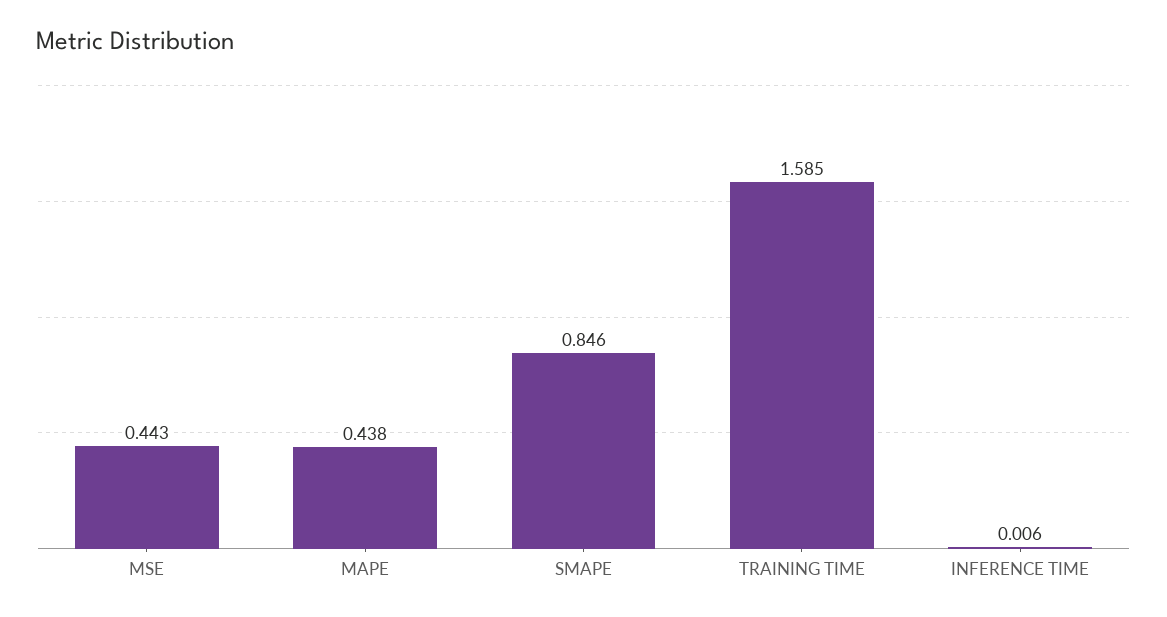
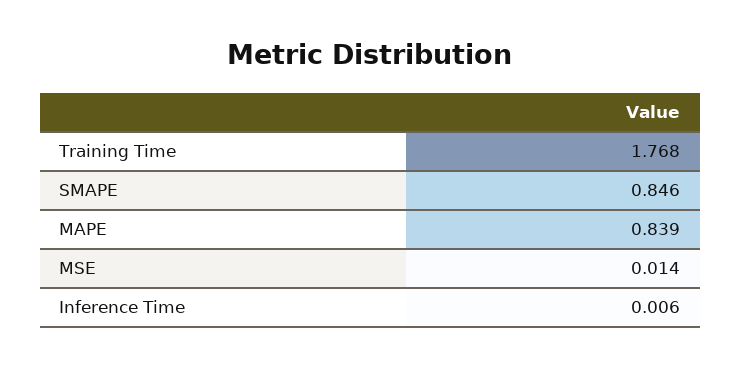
MSE: 0.443 -> 0.014
MAPE: 0.438 -> 0.839
TRAINING TIME: 1.585 -> 1.768

